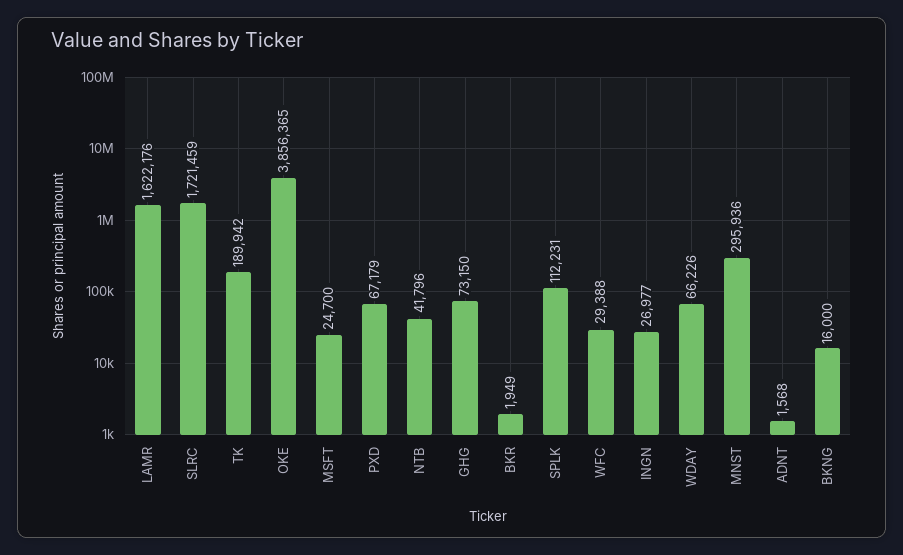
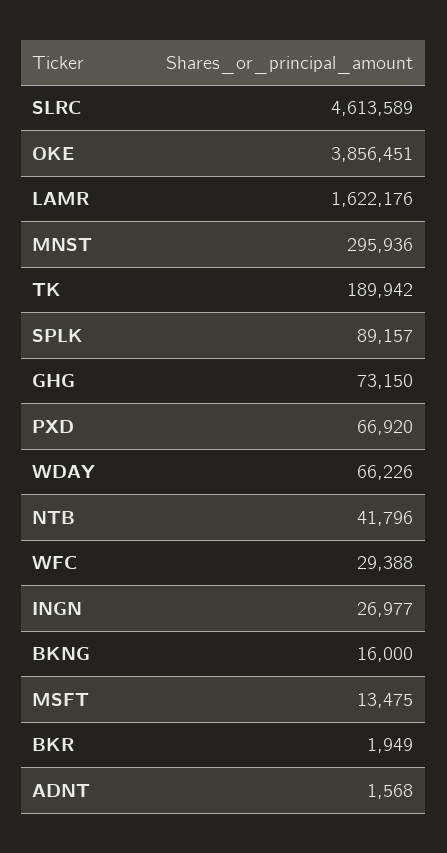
SLRC: 1721459 -> 4613589
OKE: 3856365 -> 3856451
MSFT: 24700 -> 13475
PXD: 67179 -> 66920
SPLK: 112231 -> 89157

